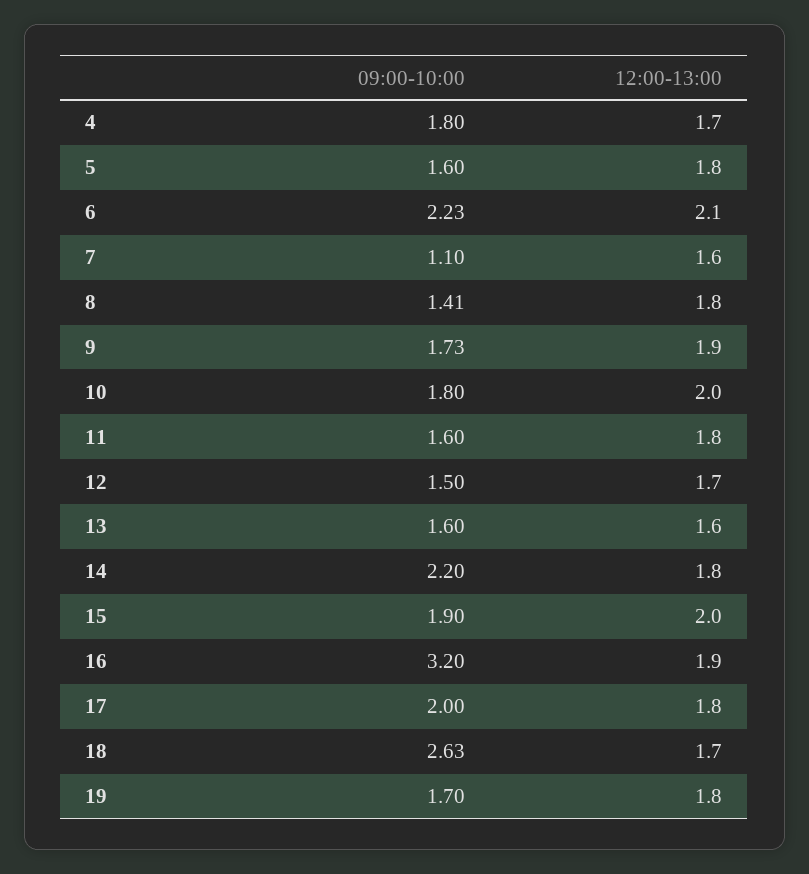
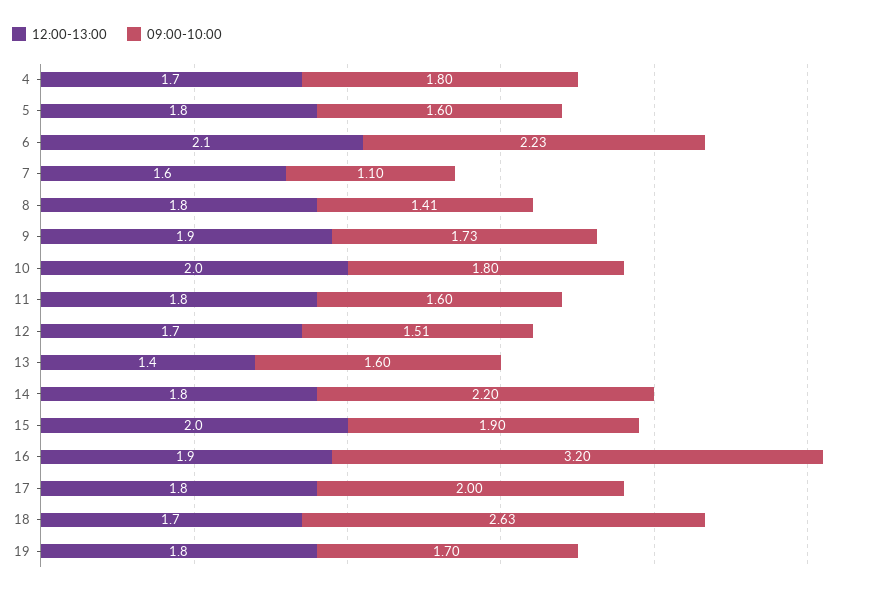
09:00-10:00, 12: 1.5 -> 1.51
12:00-13:00, 13: 1.6 -> 1.4

